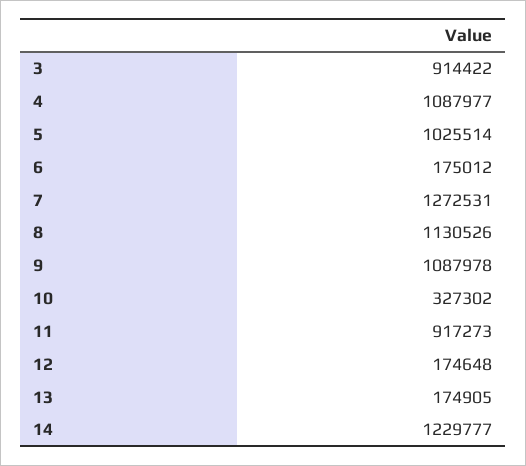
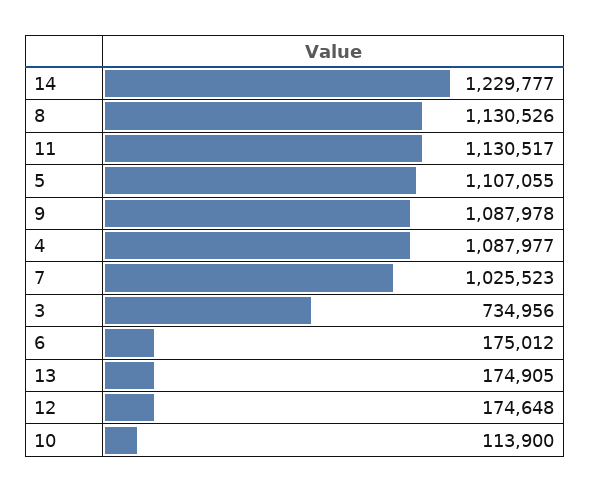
3: 914422 -> 734956
5: 1025514 -> 1107055
7: 1272531 -> 1025523
10: 327302 -> 113900
11: 917273 -> 1130517

